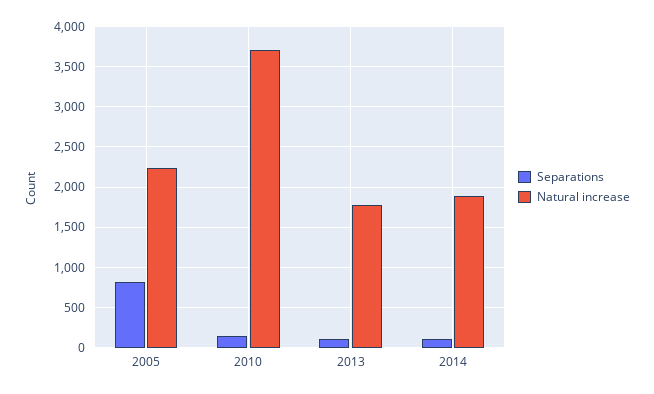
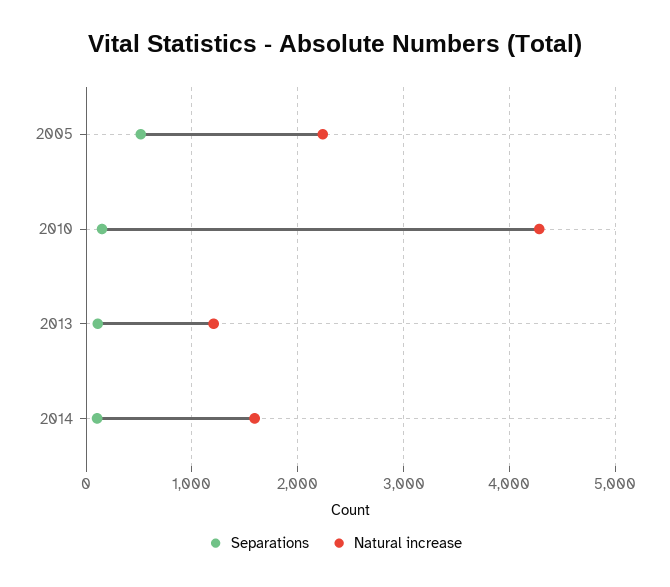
Separations, 2005: 800 -> 500
Natural increase, 2010: 3700 -> 4300
Natural increase, 2013: 1800 -> 1200
Natural increase, 2014: 1900 -> 1600

